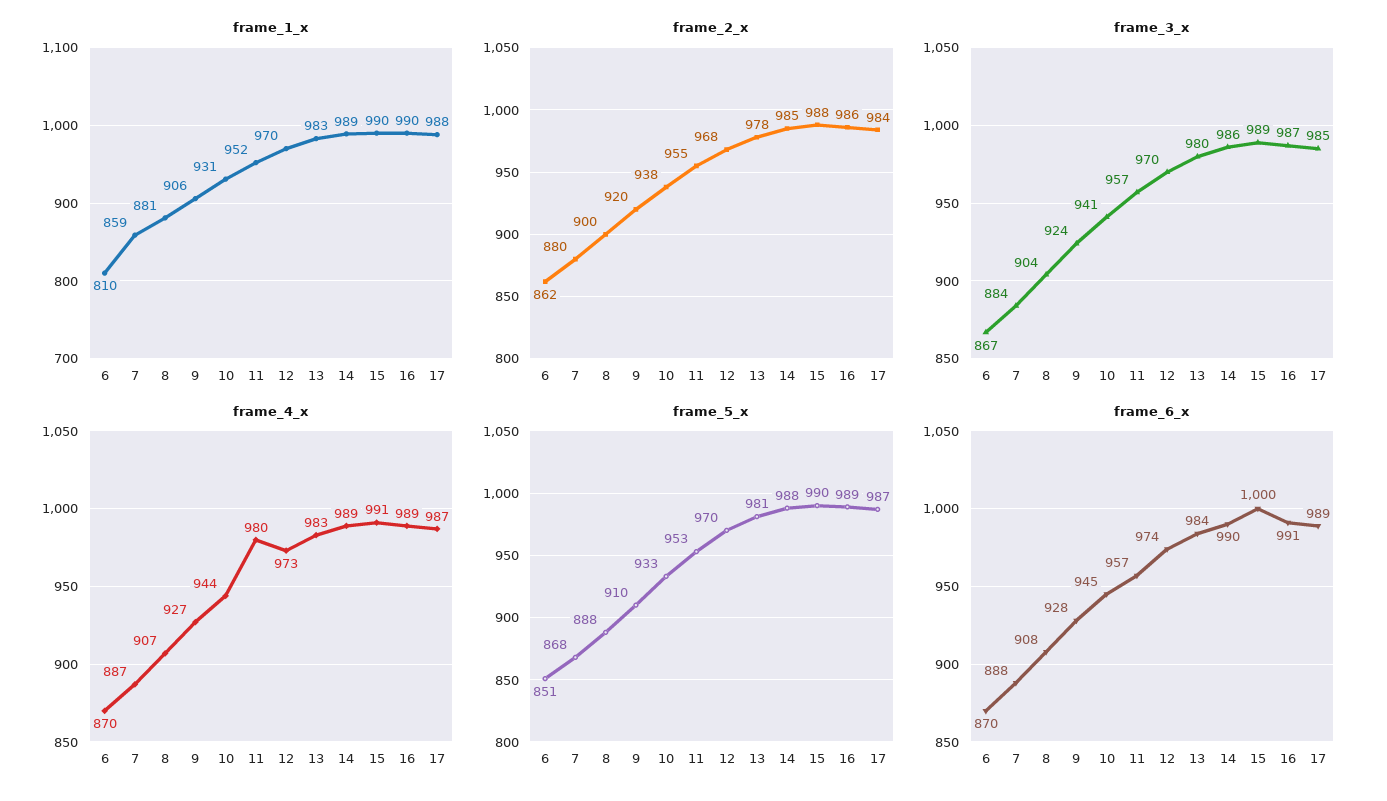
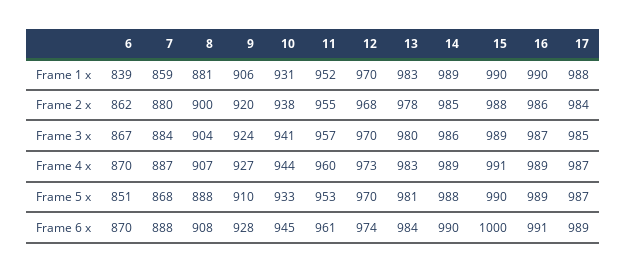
frame_1_x, 6: 810 -> 839
frame_4_x, 11: 980 -> 960
frame_6_x, 11: 957 -> 961

